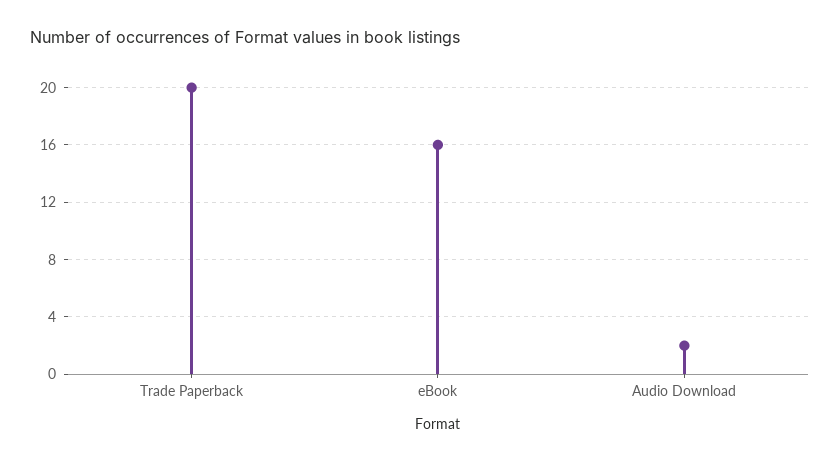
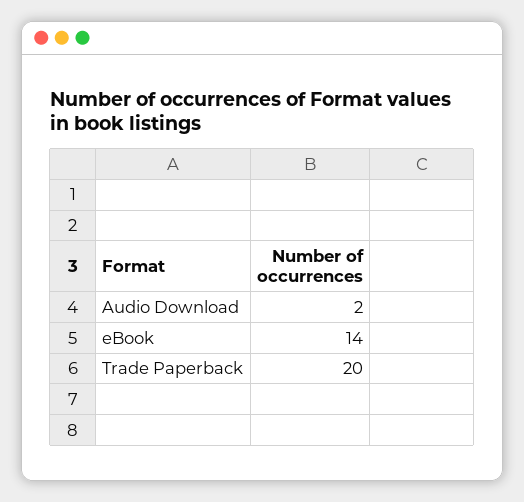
eBook: 16 -> 14

